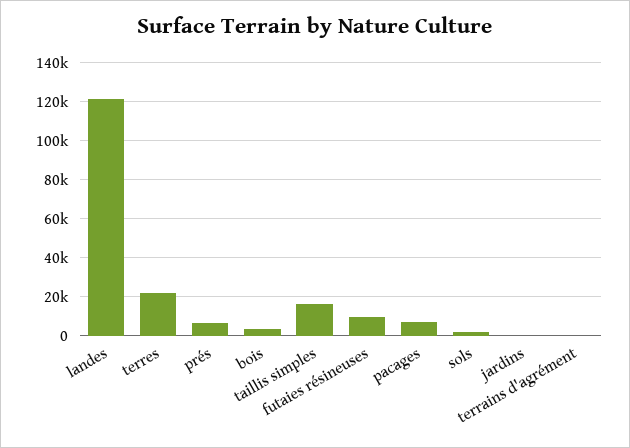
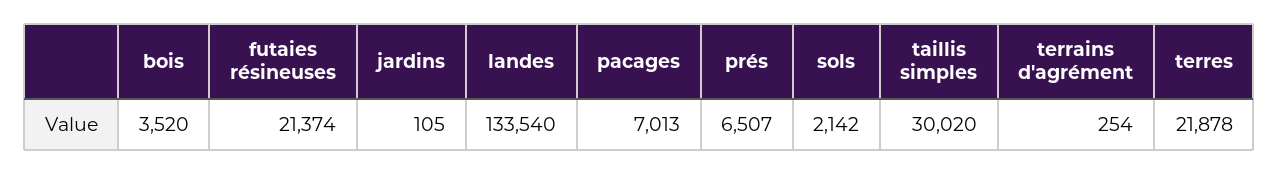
landes: 120000 -> 133540
taillis simples: 15000 -> 30020
futaies résineuses: 10000 -> 21374

